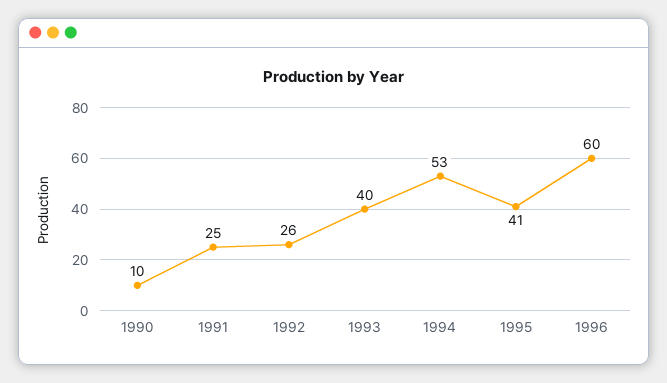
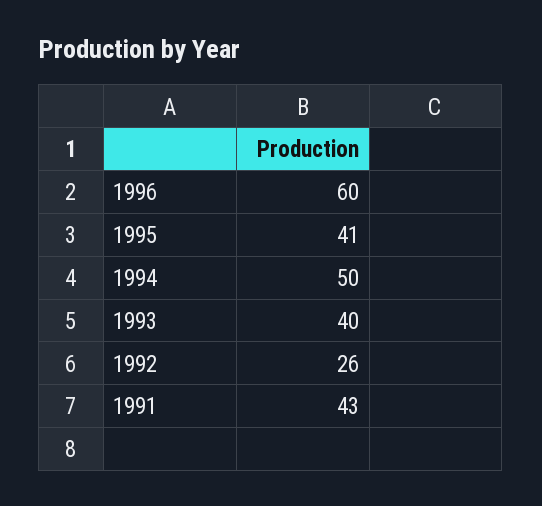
1990: 10 -> none
1991: 25 -> 43
1994: 53 -> 50

